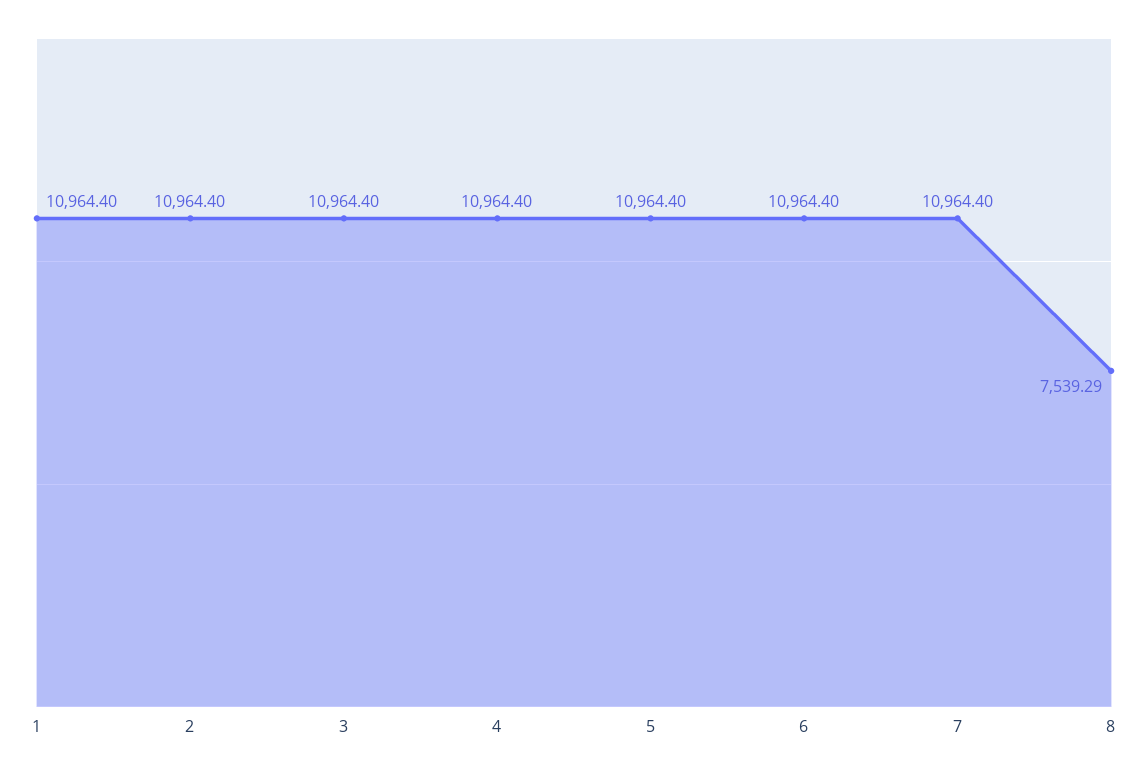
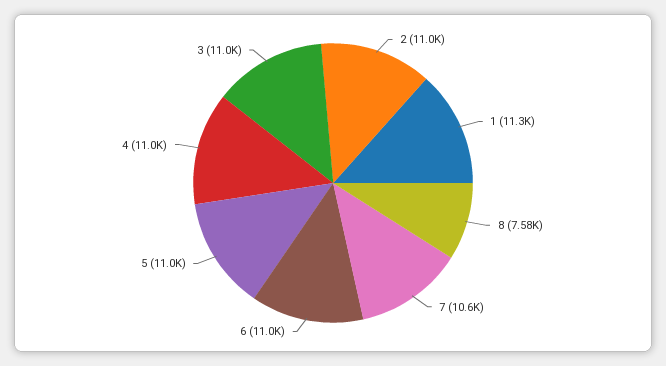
1: 10964.4 -> 11300
7: 10964.4 -> 10600
8: 7539.29 -> 7580

